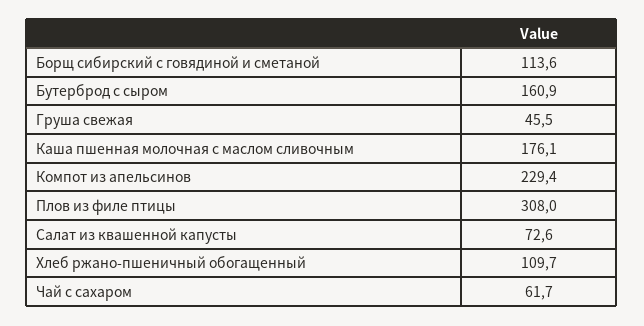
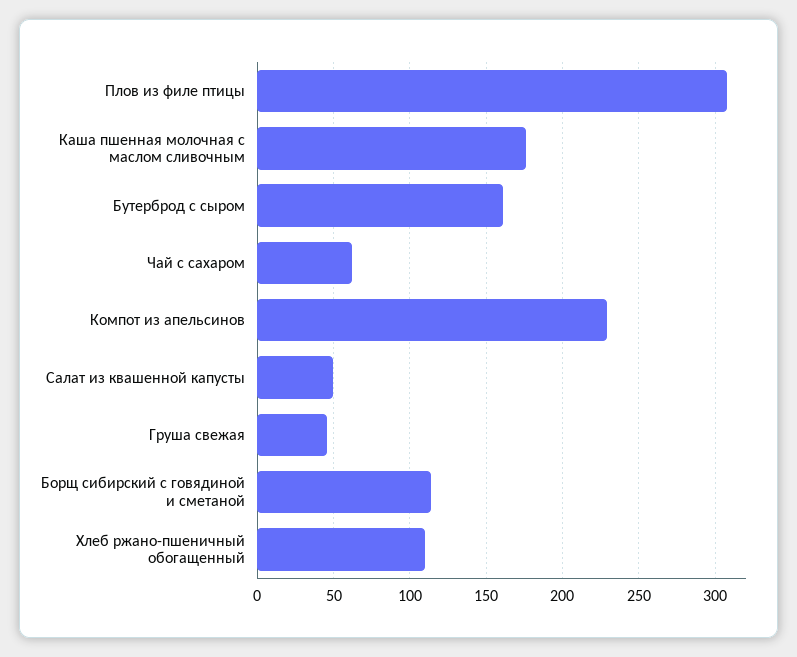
Салат из квашенной капусты: 72.6 -> 50

